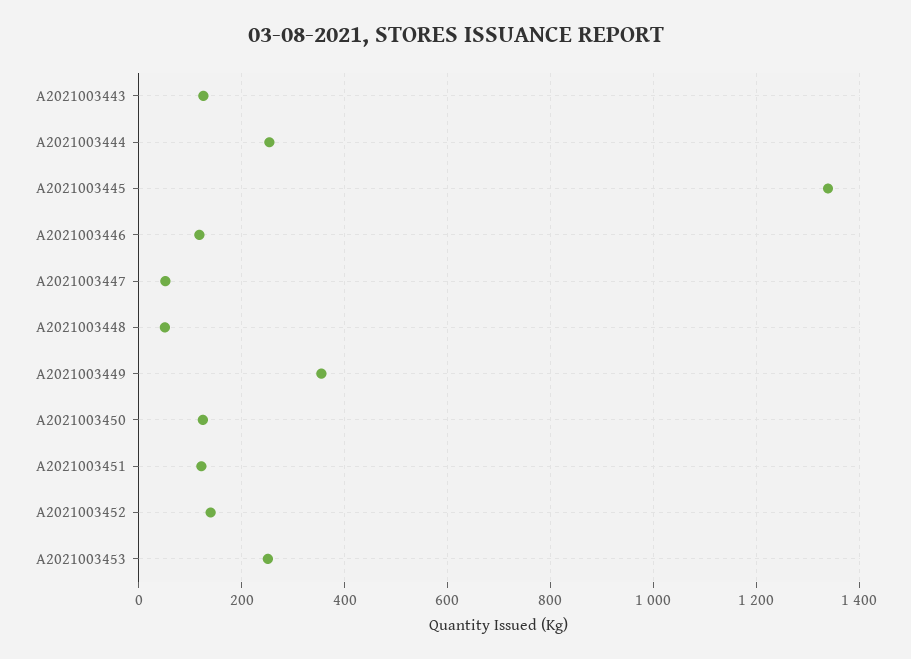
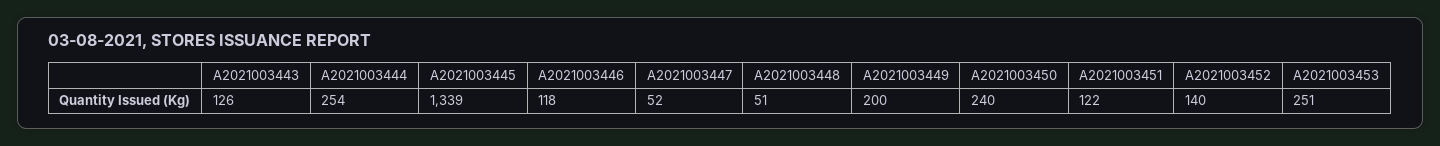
A2021003449: 360 -> 200
A2021003450: 120 -> 240

